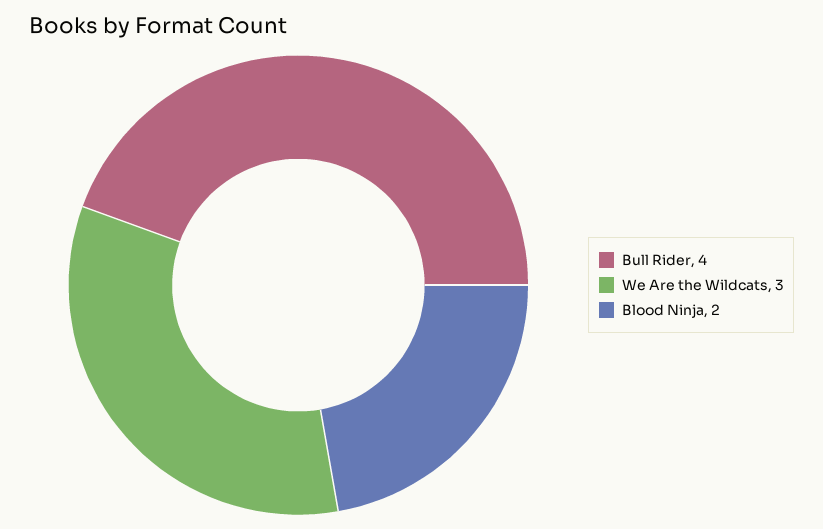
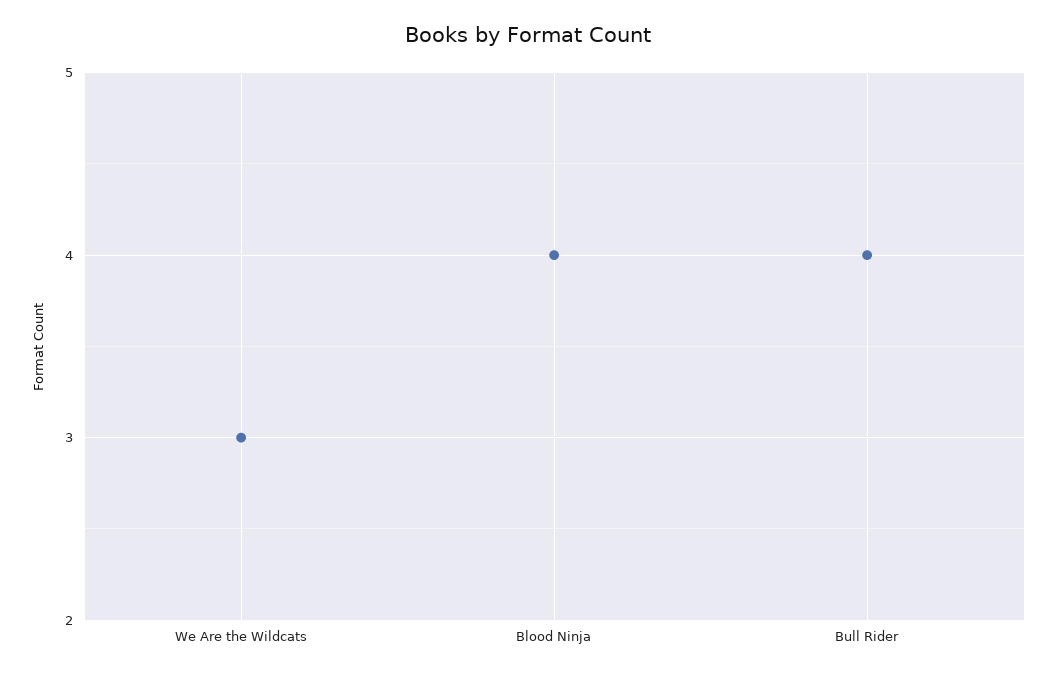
Blood Ninja: 2 -> 4

